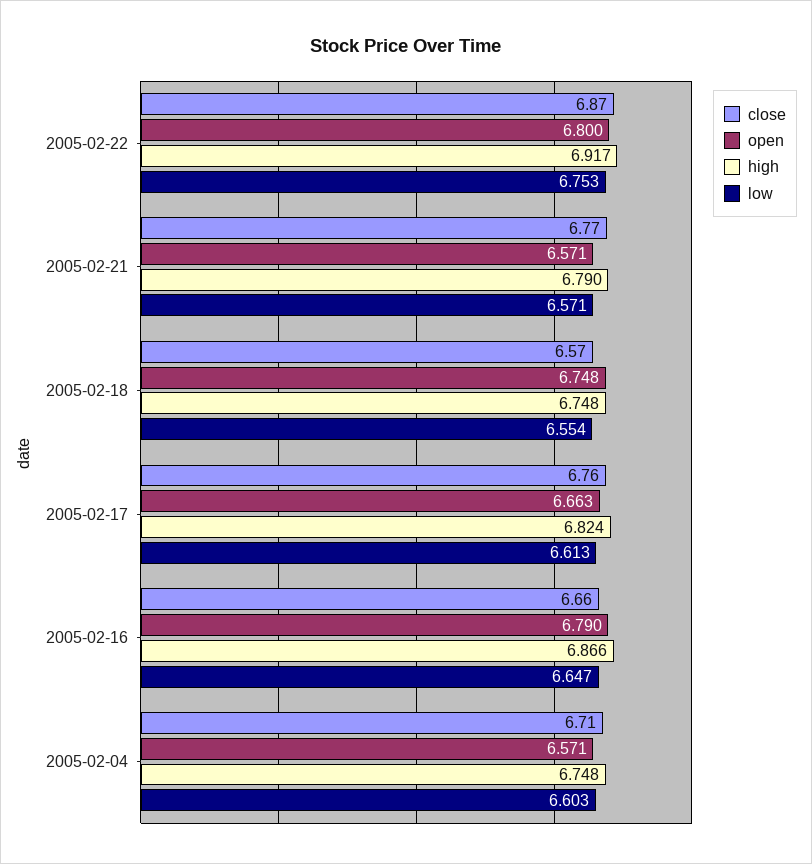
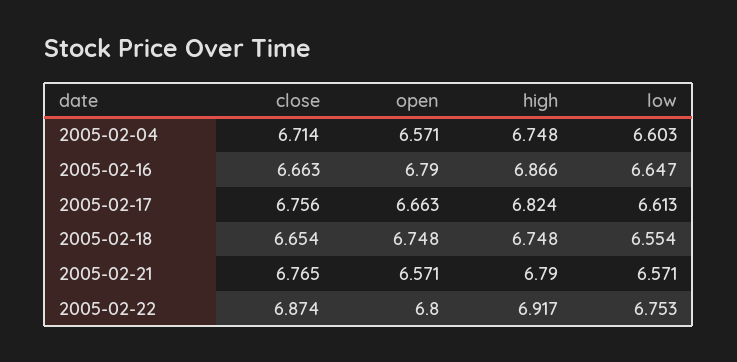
close, 2005-02-18: 6.57 -> 6.654

